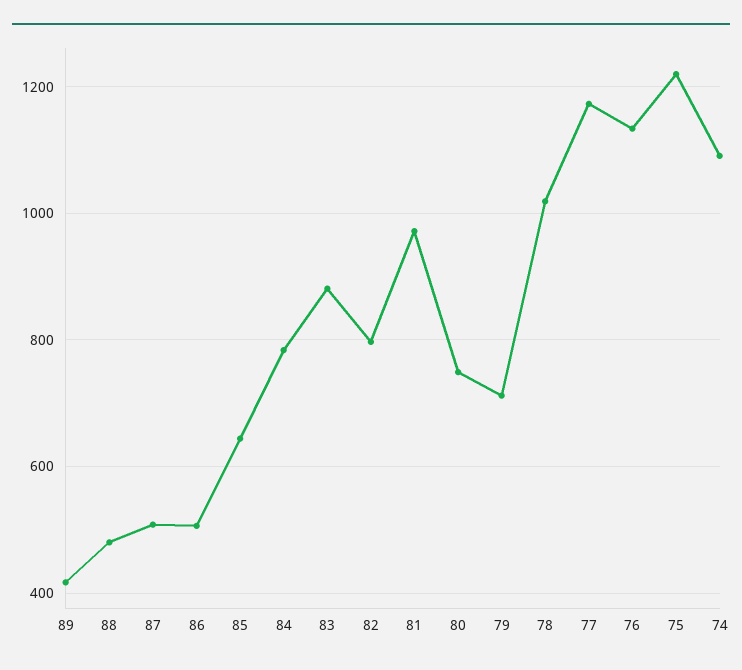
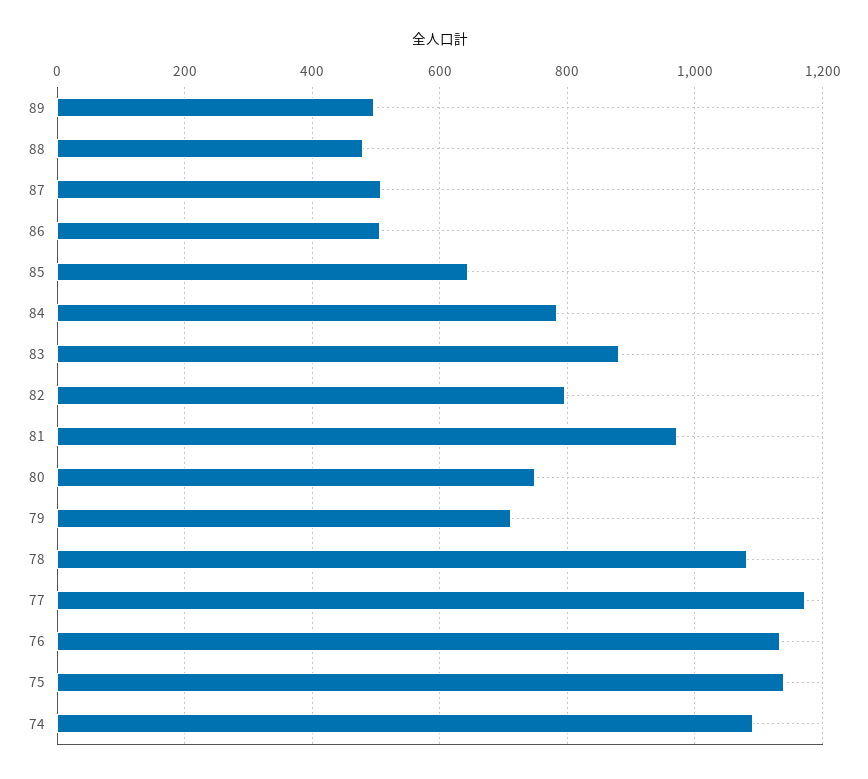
89: 420 -> 500
78: 1020 -> 1080
75: 1220 -> 1140

